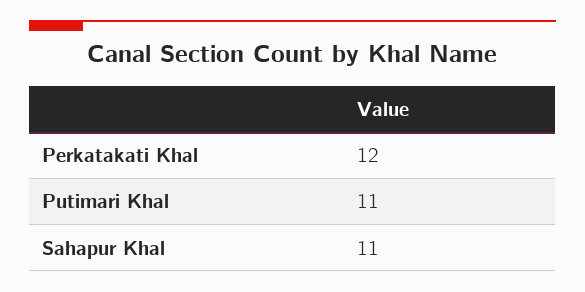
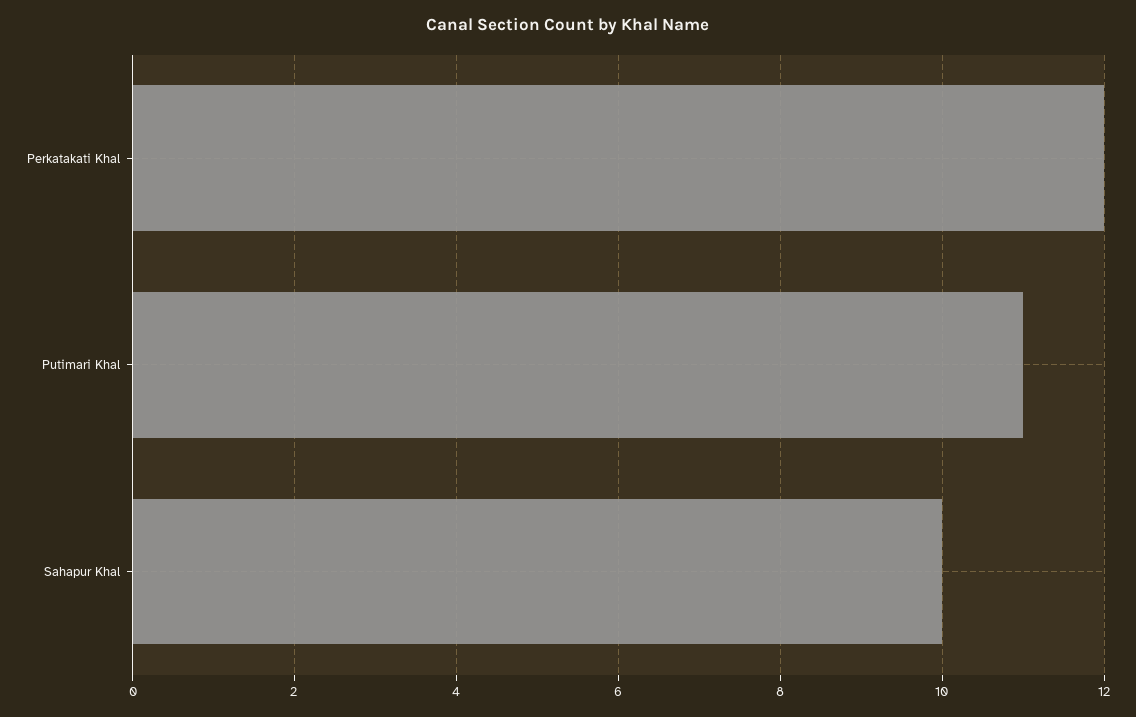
Sahapur Khal: 11 -> 10

